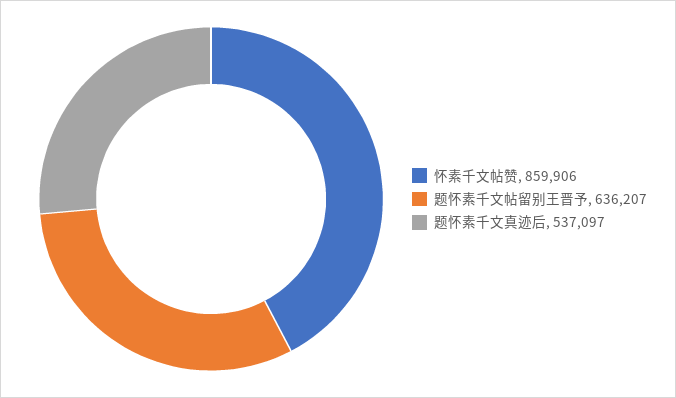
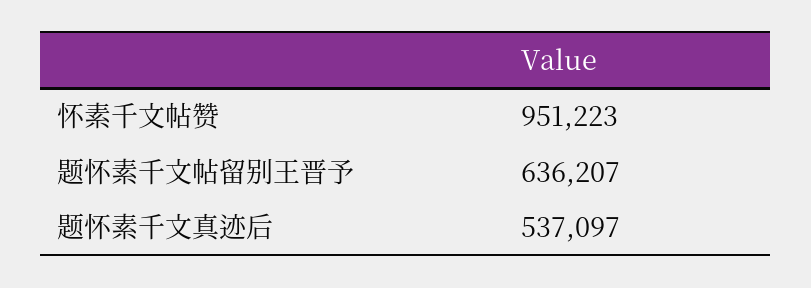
怀素千文帖赞: 859906 -> 951223

